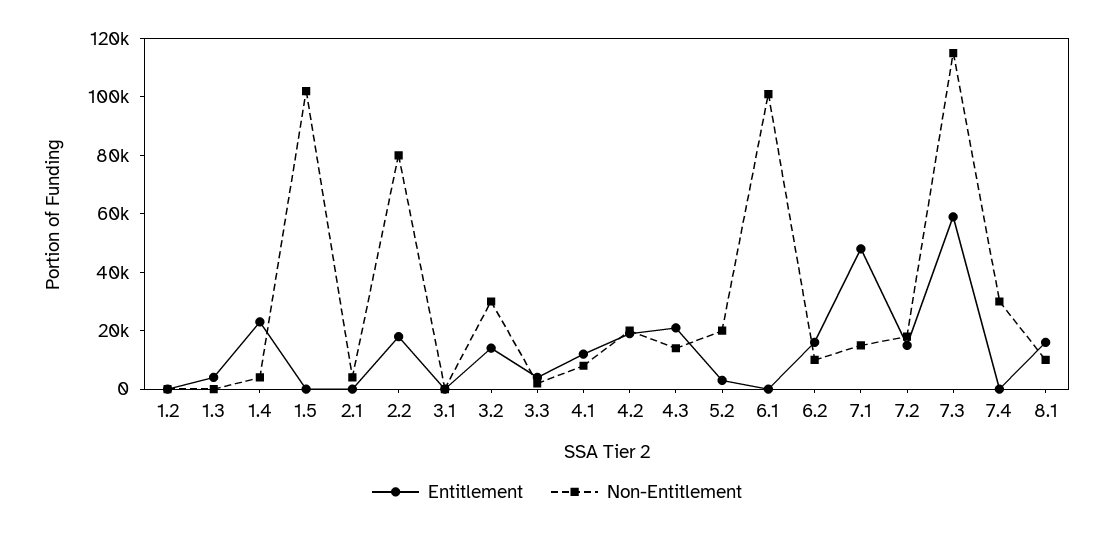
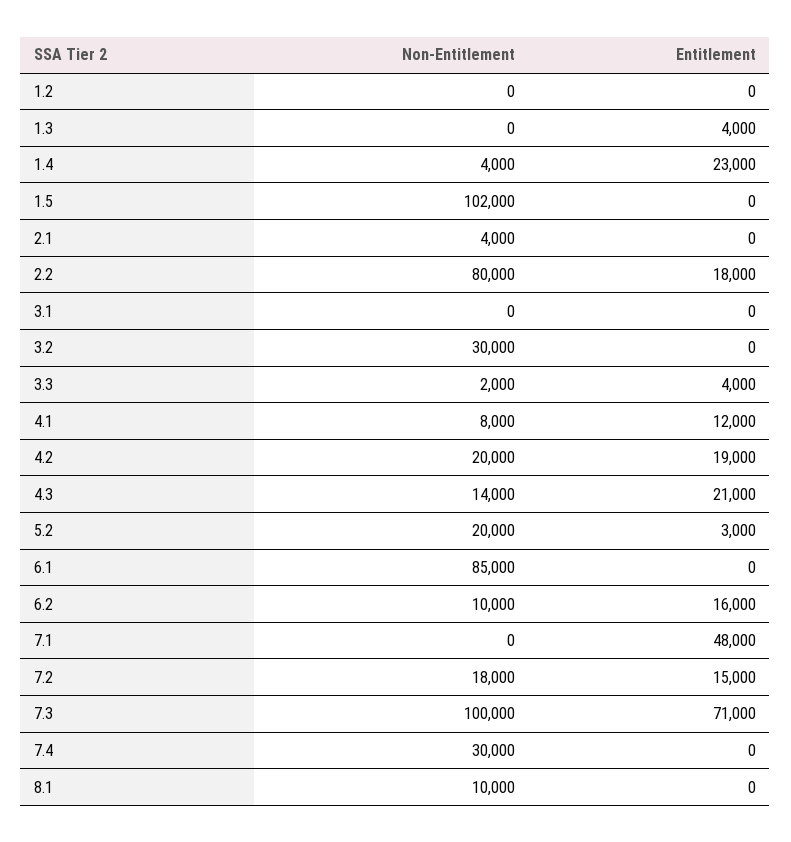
Entitlement, 3.2: 15000 -> 0
Non-Entitlement, 6.1: 100000 -> 85000
Non-Entitlement, 7.1: 15000 -> 0
Entitlement, 7.3: 60000 -> 71000
Non-Entitlement, 7.3: 115000 -> 100000
Entitlement, 8.1: 15000 -> 0

